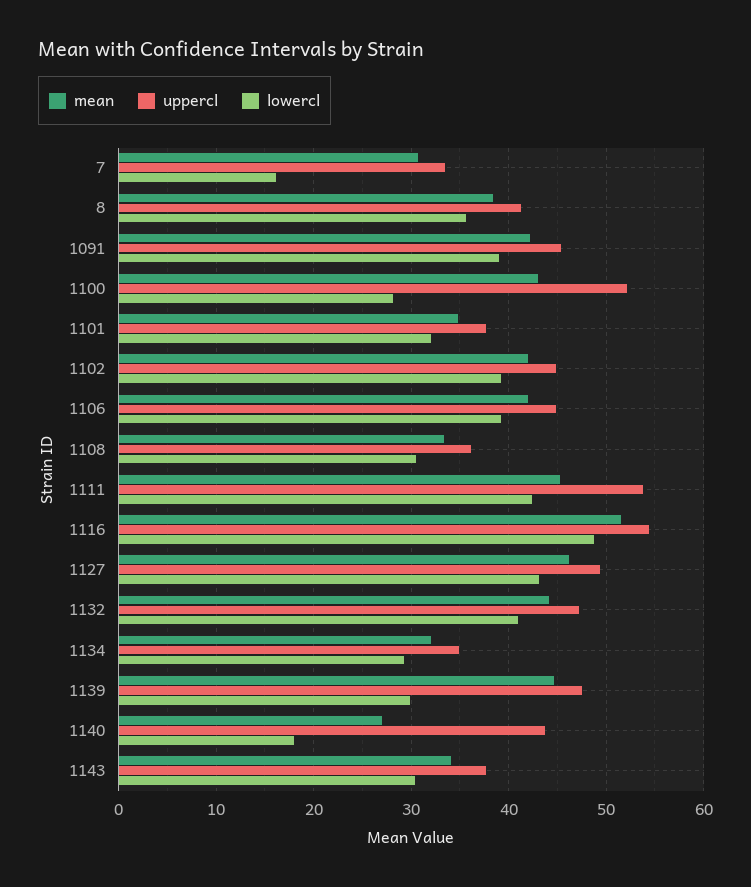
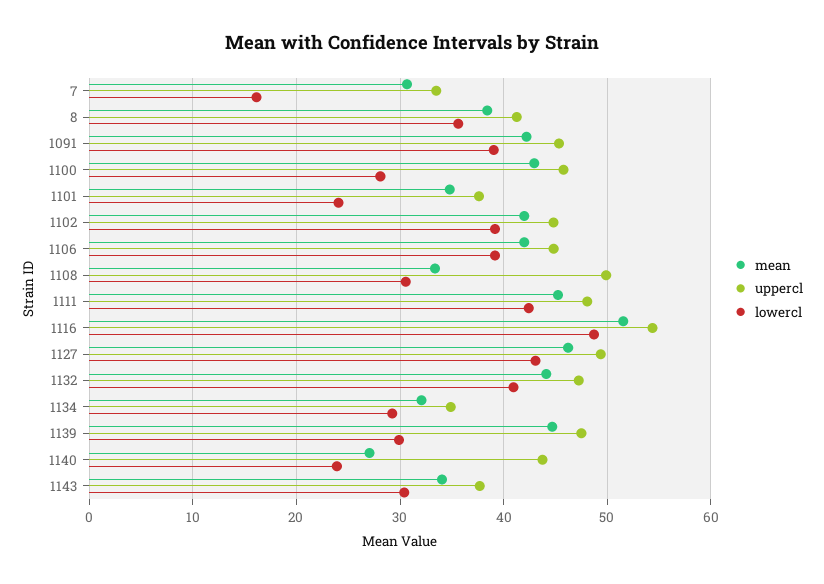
uppercl, 1100: 52 -> 46
lowercl, 1101: 32 -> 24
uppercl, 1108: 36 -> 50
uppercl, 1111: 54 -> 48
lowercl, 1140: 18 -> 24

